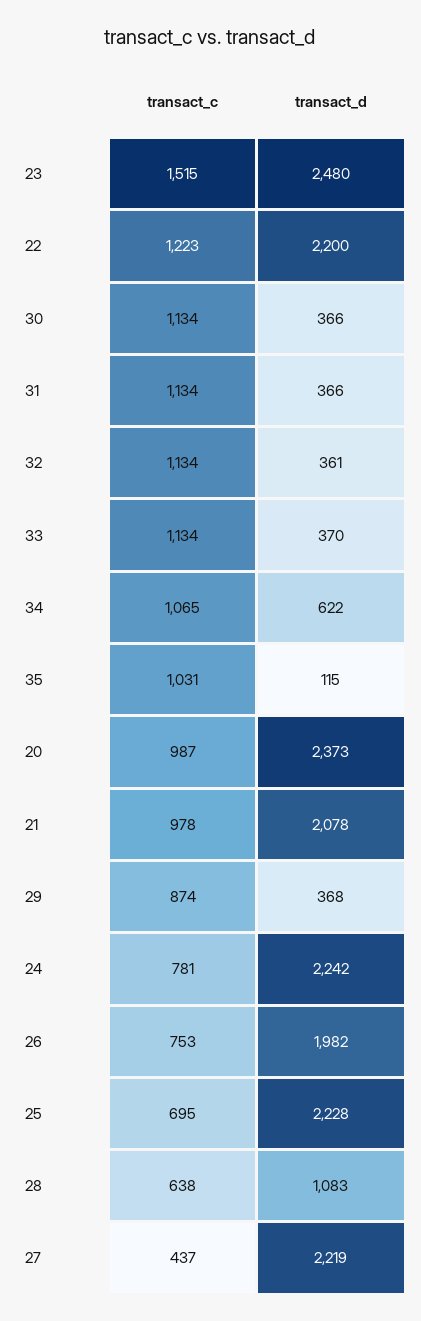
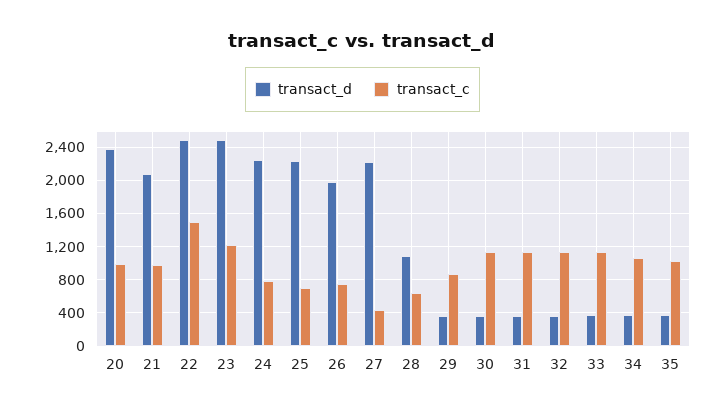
transact_c, 23: 1515 -> 1200
transact_c, 22: 1223 -> 1500
transact_d, 22: 2200 -> 2500
transact_d, 34: 622 -> 400
transact_d, 35: 115 -> 400

